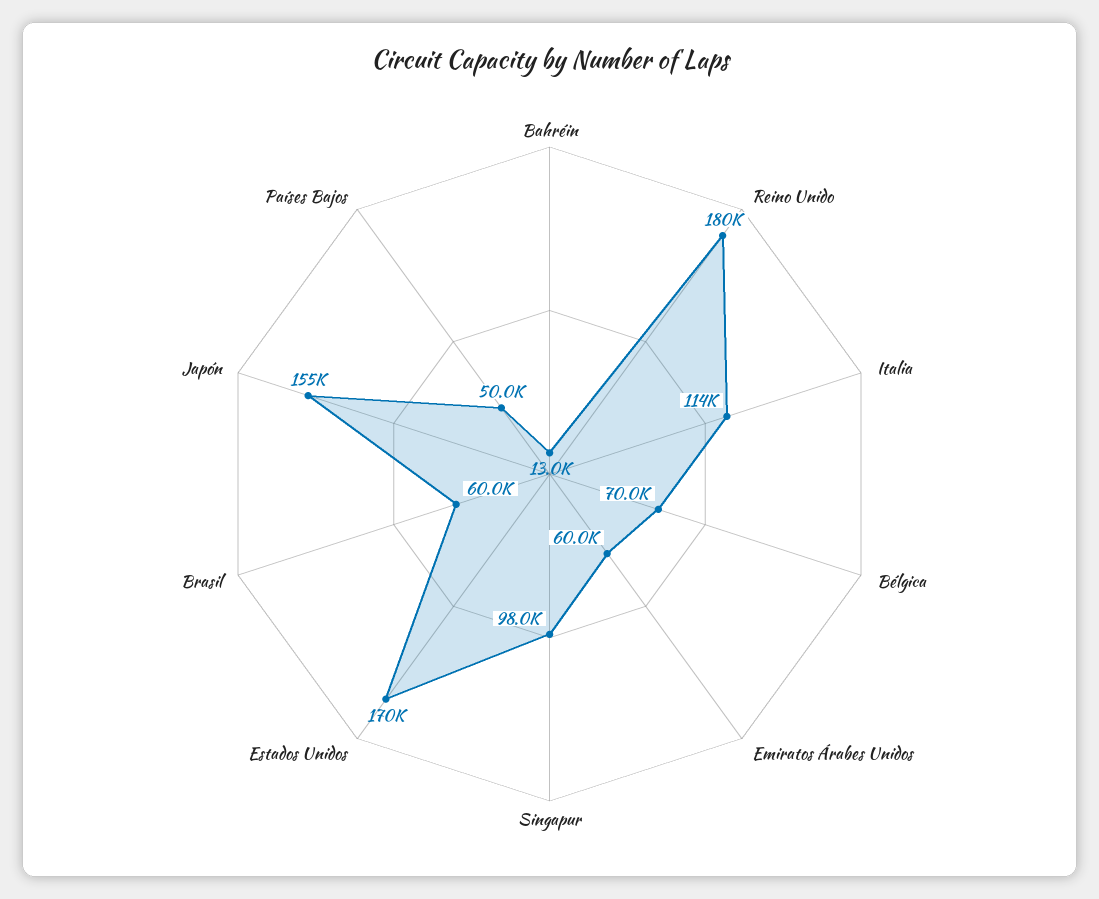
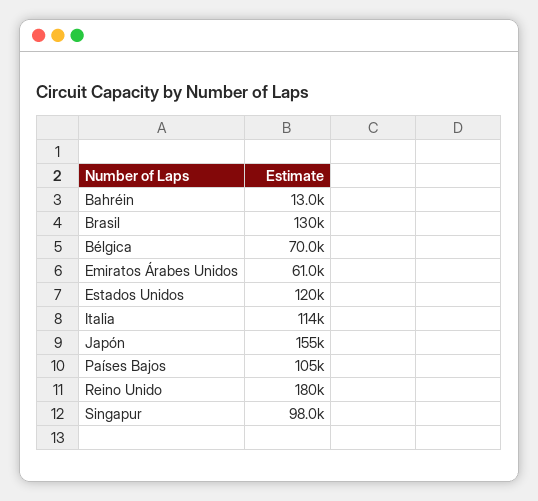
Emiratos Árabes Unidos: 60000 -> 61000
Estados Unidos: 170000 -> 120000
Brasil: 60000 -> 130000
Países Bajos: 50000 -> 105000

